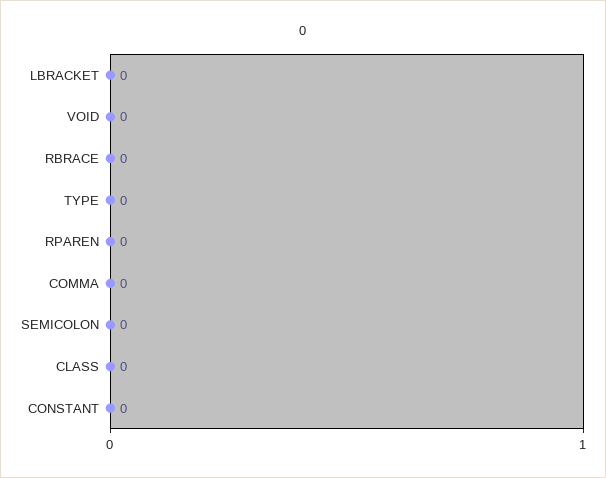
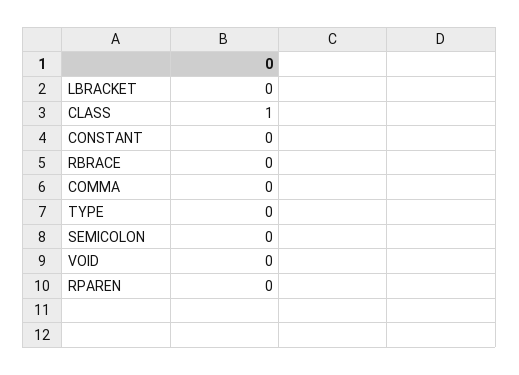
CLASS: 0 -> 1

